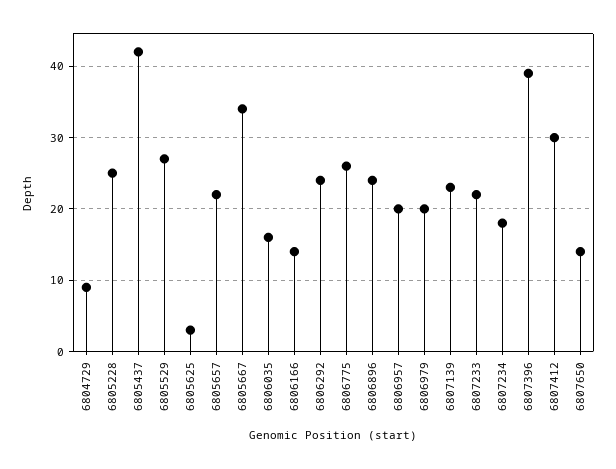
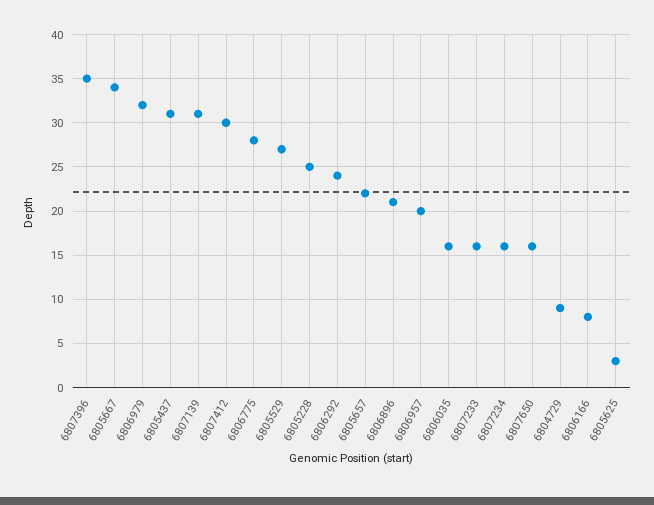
6805437: 42 -> 31
6806166: 14 -> 8
6806775: 26 -> 28
6806896: 24 -> 21
6806979: 20 -> 32
6807139: 23 -> 31
6807233: 22 -> 16
6807234: 18 -> 16
6807396: 39 -> 35
6807650: 14 -> 16

